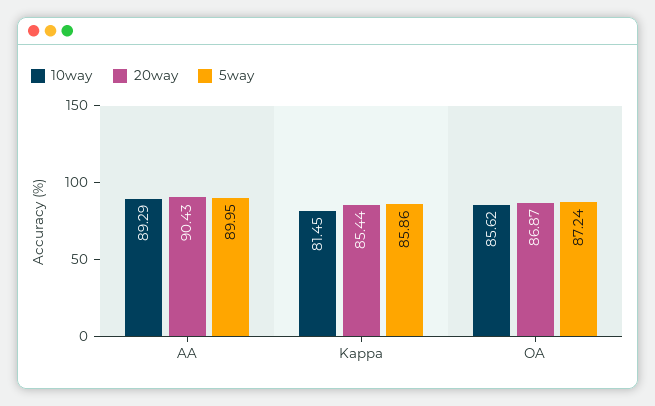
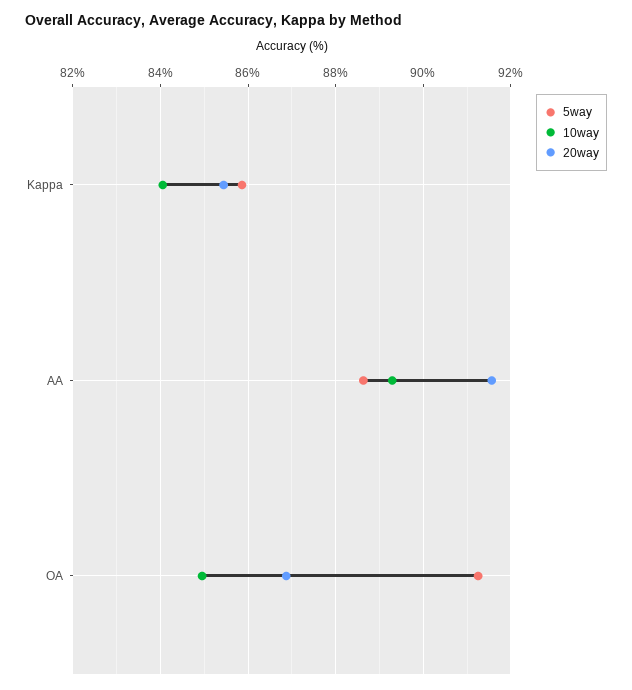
20way, AA: 90.43 -> 91.6
5way, AA: 89.95 -> 88.6
10way, Kappa: 81.45 -> 84
10way, OA: 85.62 -> 85
5way, OA: 87.24 -> 91.2

